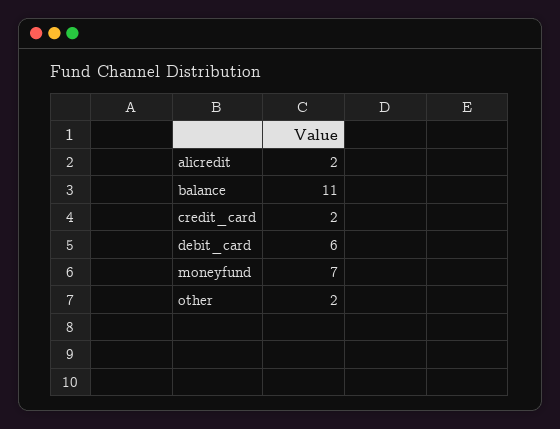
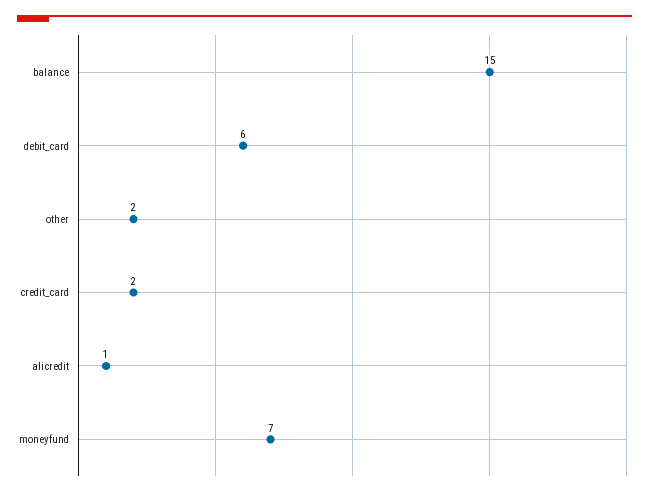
alicredit: 2 -> 1
balance: 11 -> 15

